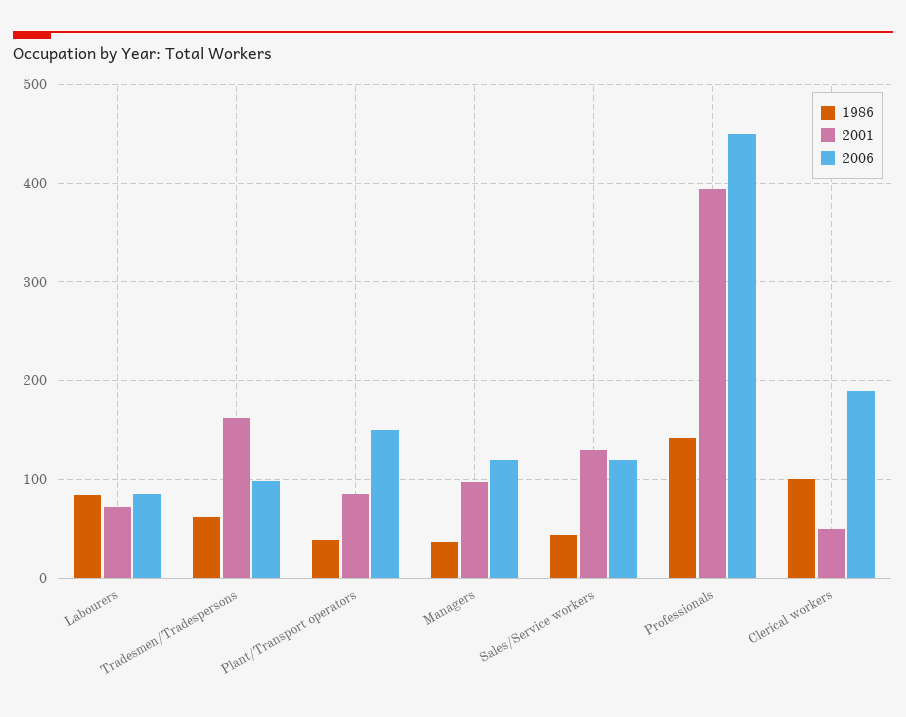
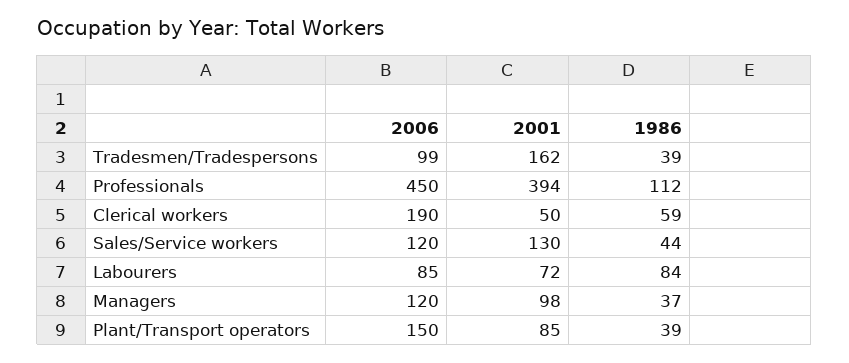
1986, Tradesmen/Tradespersons: 60 -> 39
1986, Professionals: 140 -> 112
1986, Clerical workers: 100 -> 59

